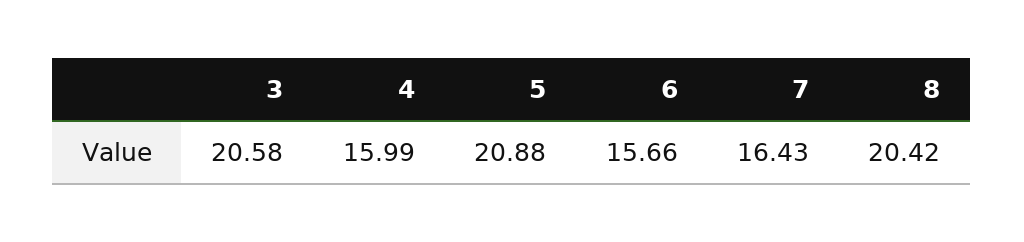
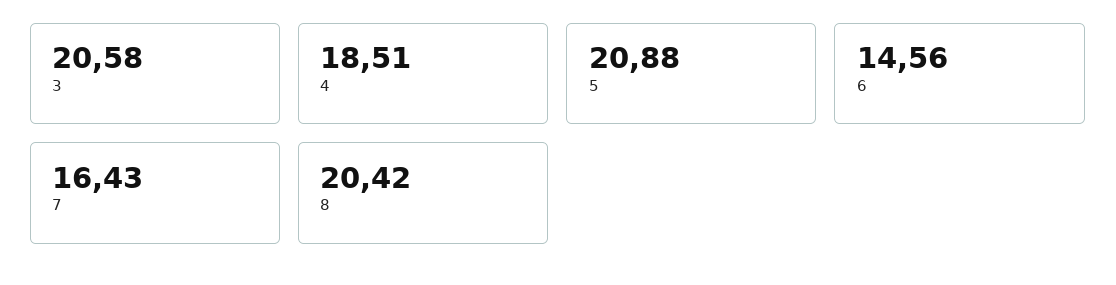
4: 15.99 -> 18.51
6: 15.66 -> 14.56

